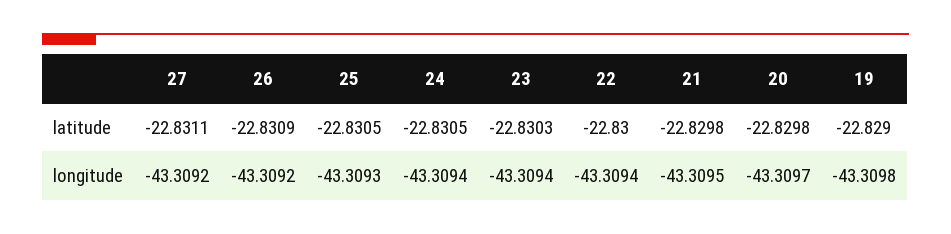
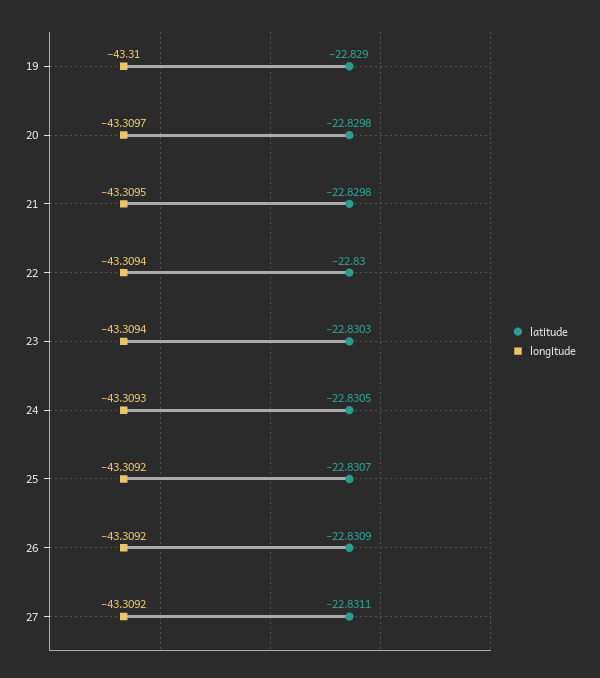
latitude, 25: -22.8305 -> -22.8307
longitude, 25: -43.3093 -> -43.3092
longitude, 24: -43.3094 -> -43.3093
longitude, 19: -43.3098 -> -43.31

